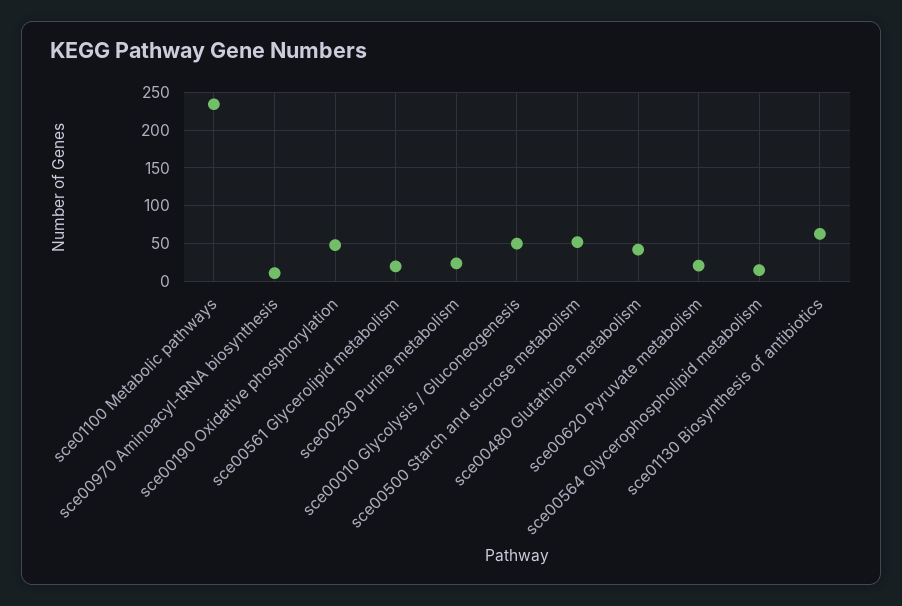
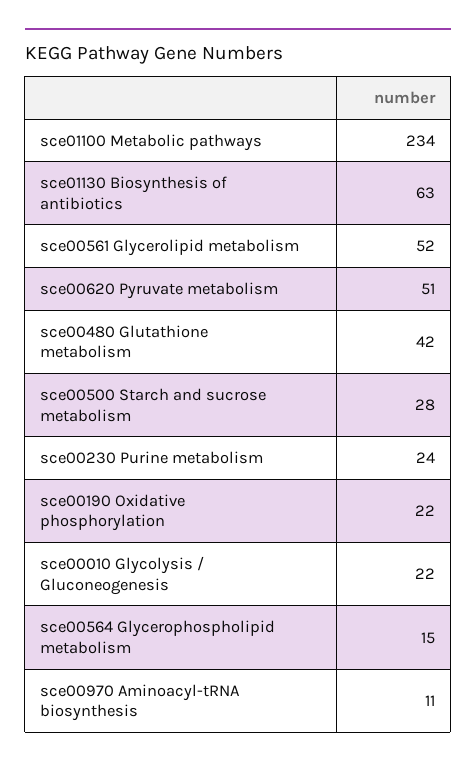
sce00190 Oxidative phosphorylation: 50 -> 22
sce00561 Glycerolipid metabolism: 20 -> 52
sce00010 Glycolysis / Gluconeogenesis: 50 -> 22
sce00500 Starch and sucrose metabolism: 50 -> 28
sce00620 Pyruvate metabolism: 20 -> 51

